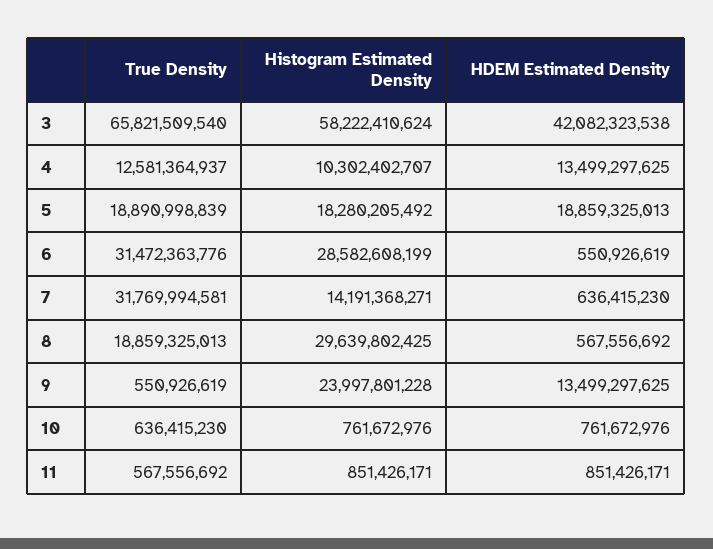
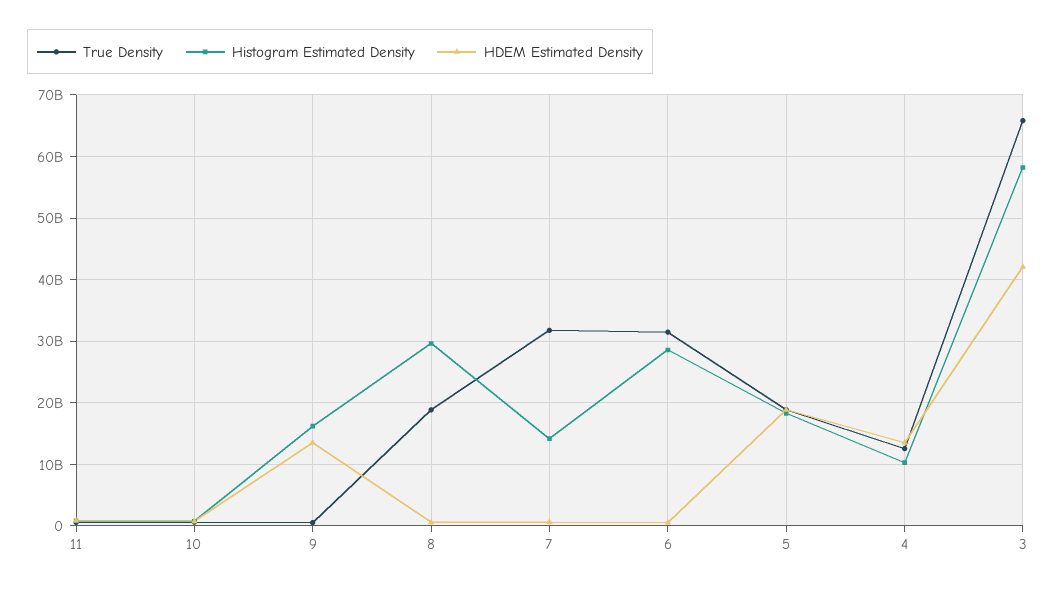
Histogram Estimated Density, 9: 23997801228 -> 16000000000

